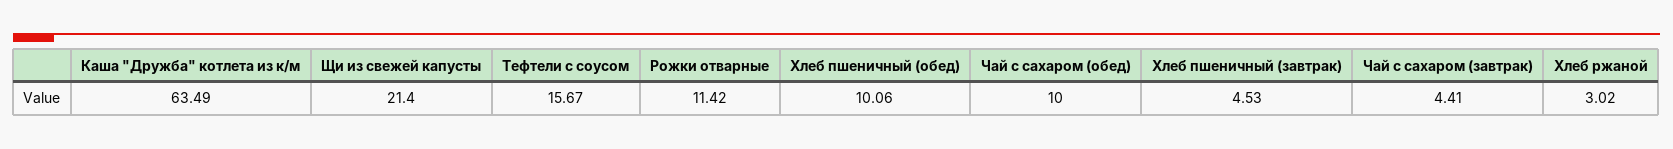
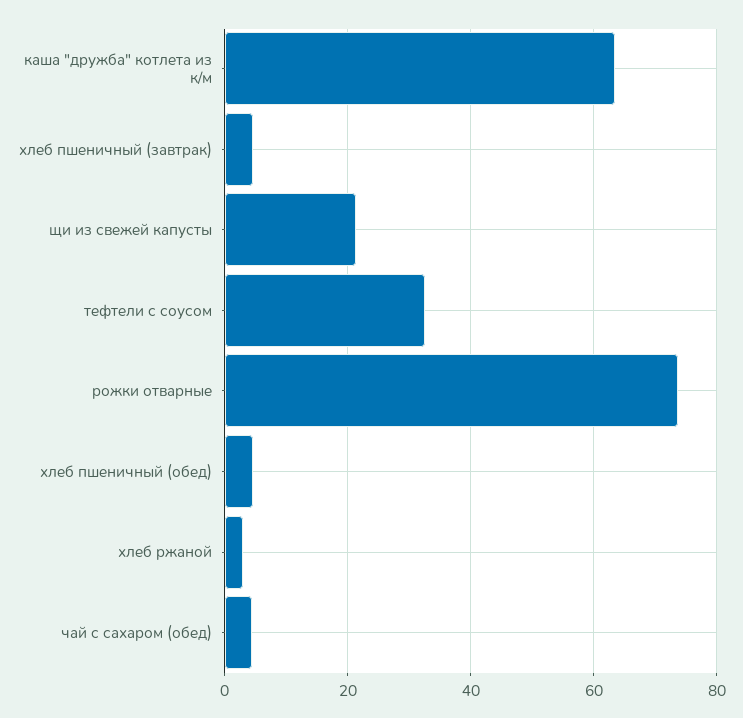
Тефтели с соусом: 15.67 -> 32
Рожки отварные: 11.42 -> 74
Хлеб пшеничный (обед): 10.06 -> 4
Чай с сахаром (обед): 10 -> 4
Чай с сахаром (завтрак): 4.41 -> none

